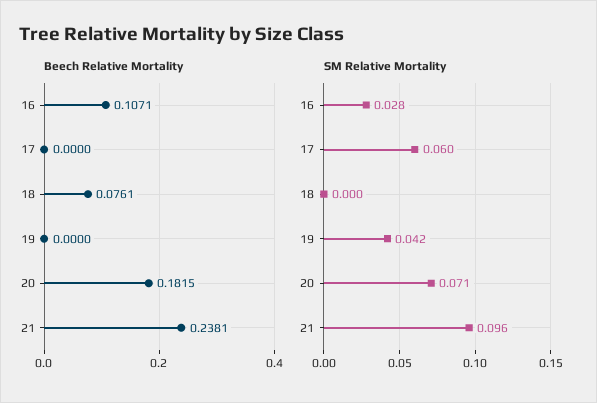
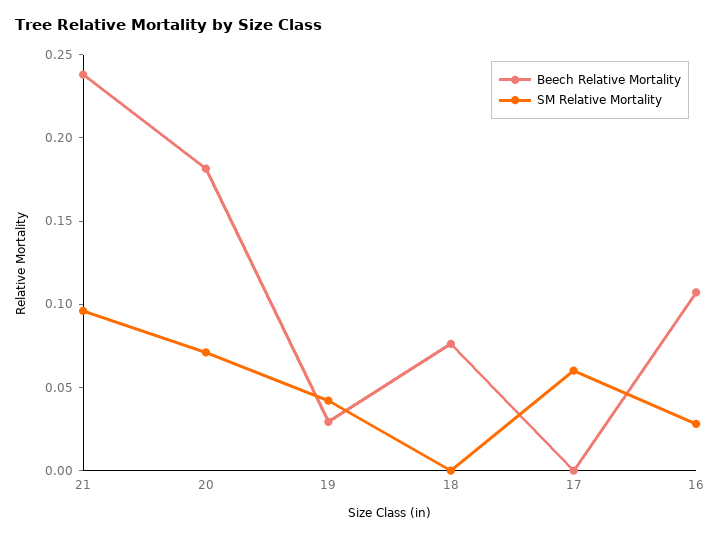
Beech Relative Mortality, 19: 0 -> 0.03

